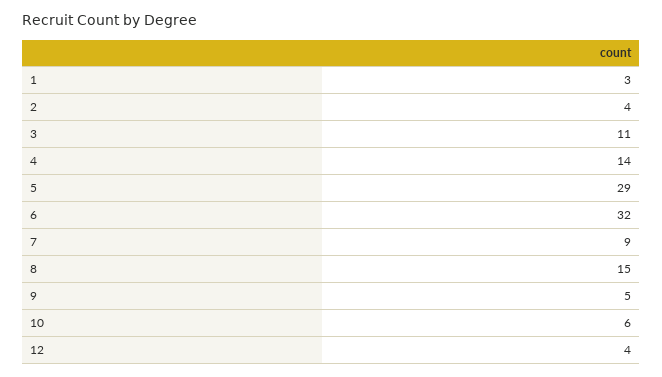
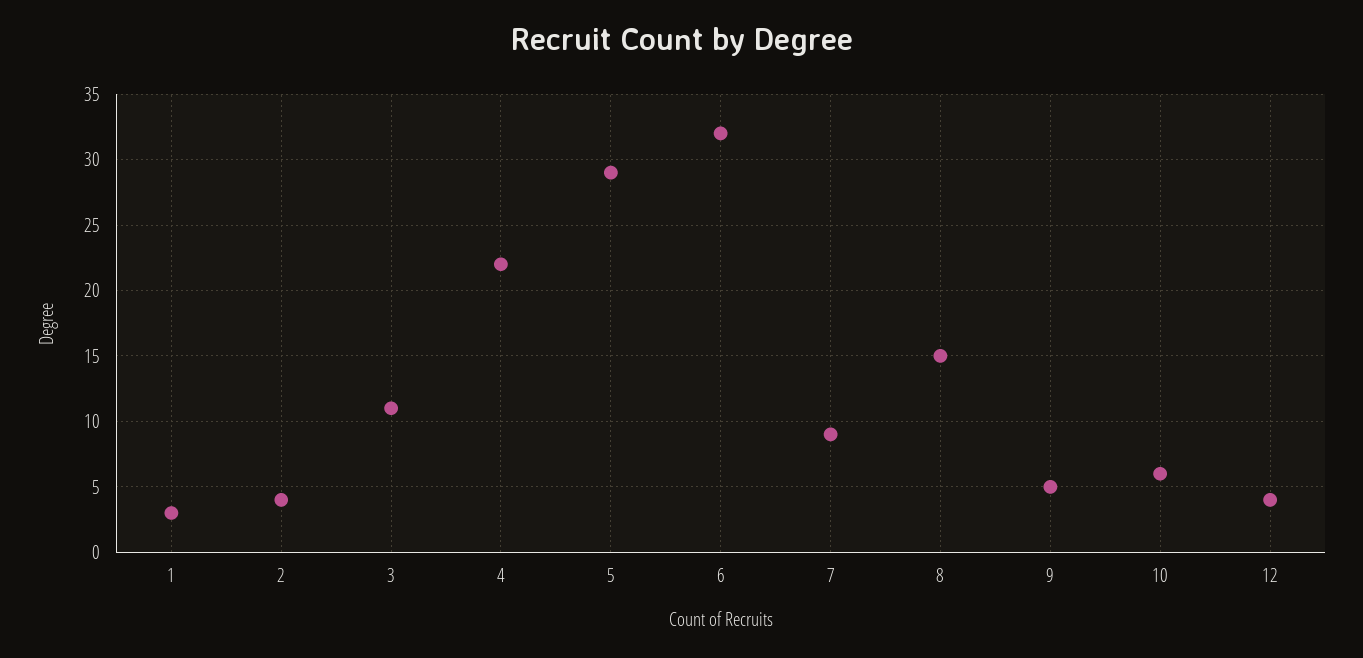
4: 14 -> 22

